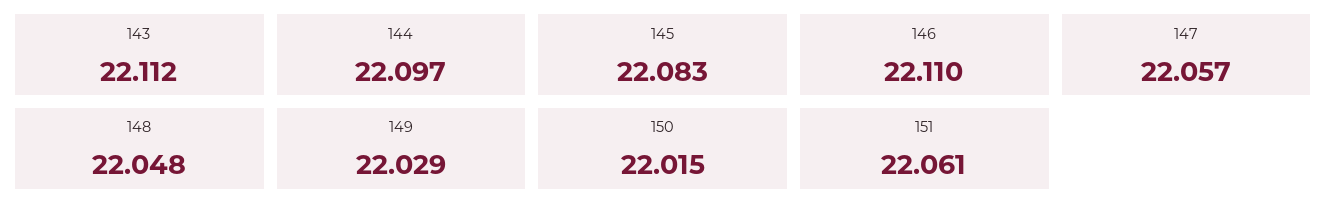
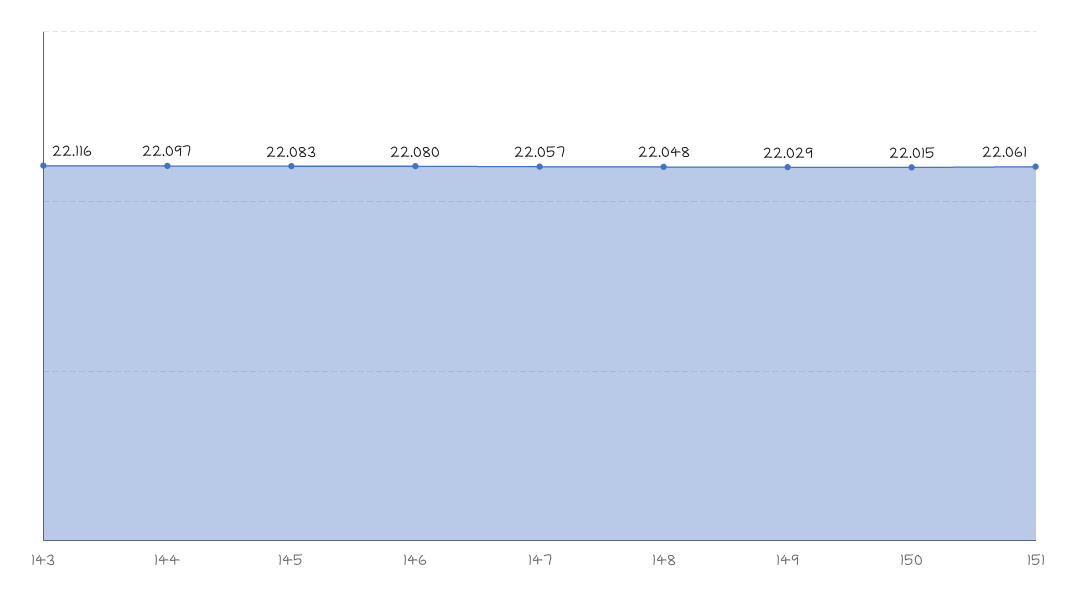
143: 22.112 -> 22.116
146: 22.11 -> 22.08

